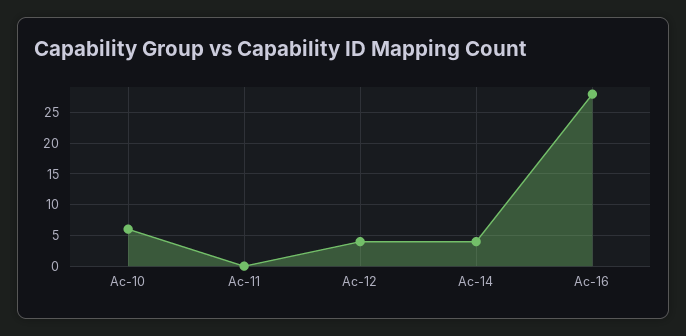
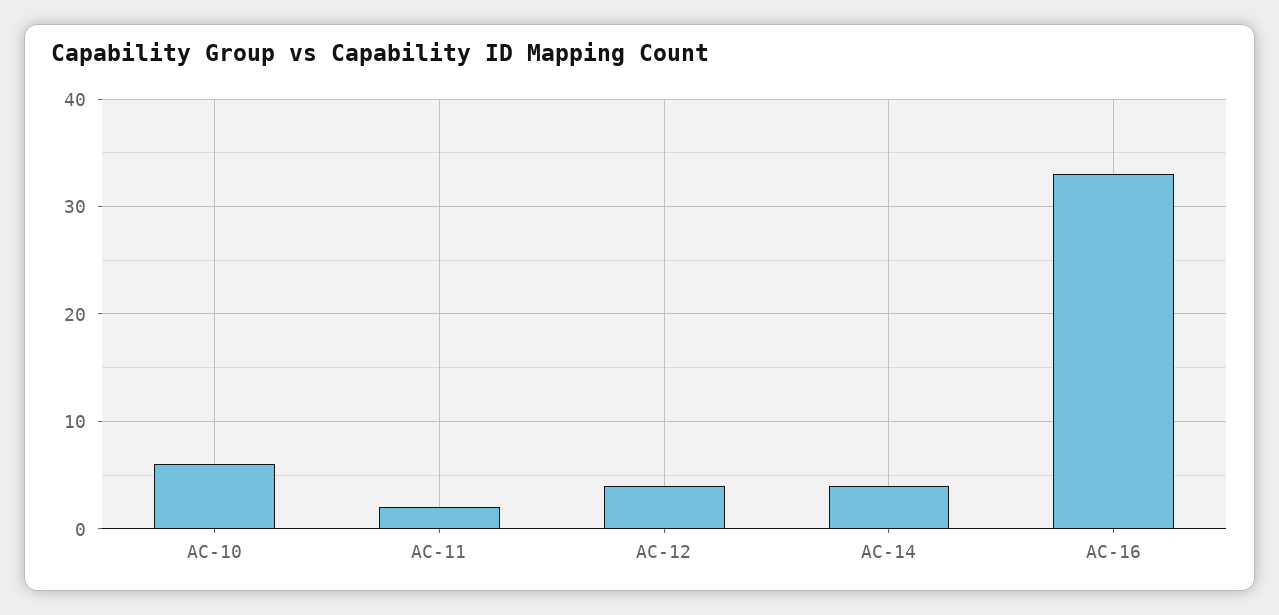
Ac-11: 0 -> 2
Ac-16: 28 -> 33

